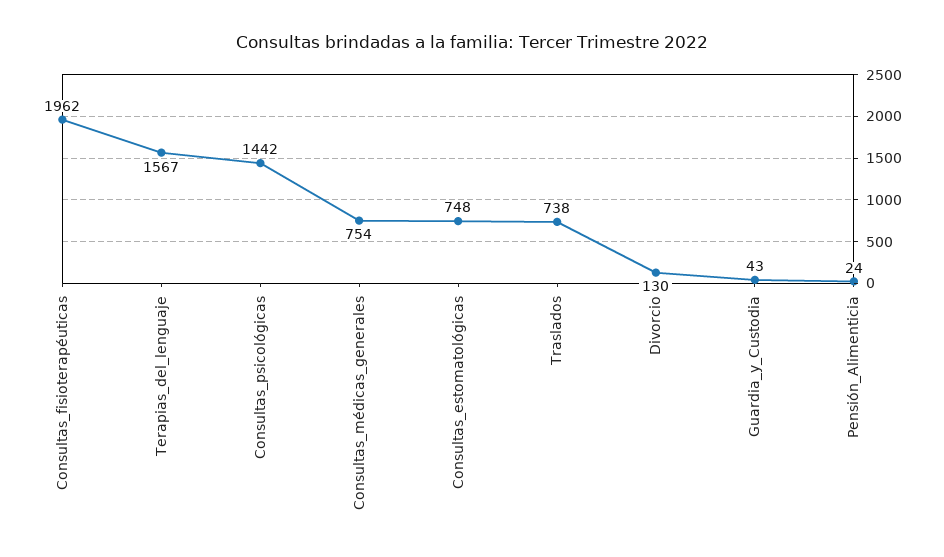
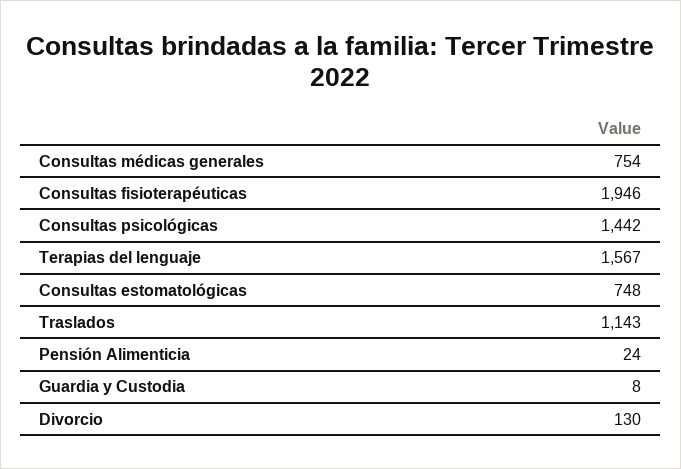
Consultas_fisioterapéuticas: 1962 -> 1946
Traslados: 738 -> 1143
Guardia_y_Custodia: 43 -> 8

